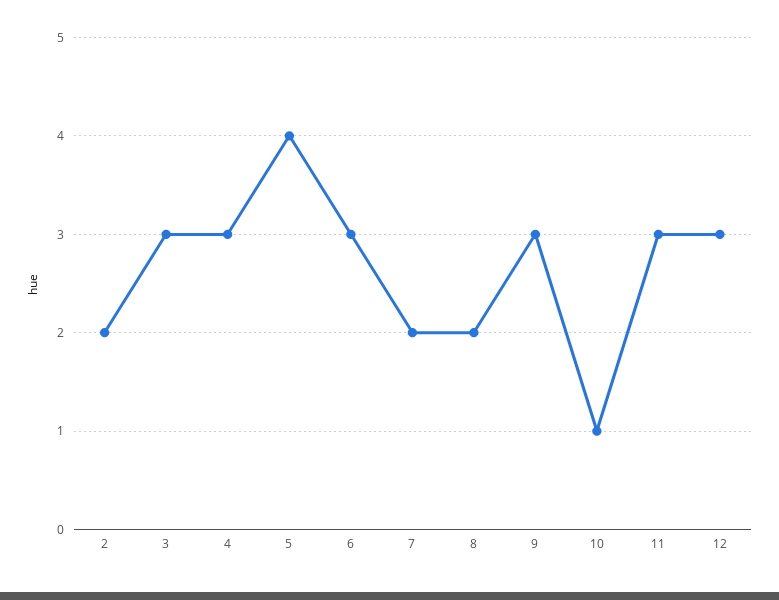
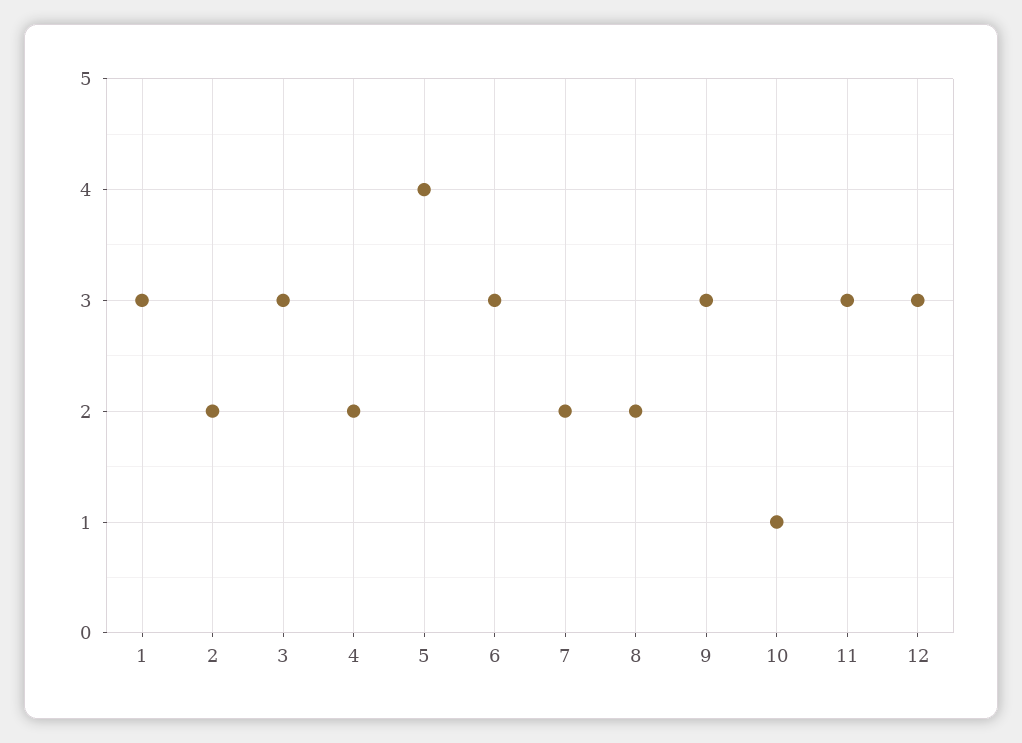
4: 3 -> 2
1: none -> 3

